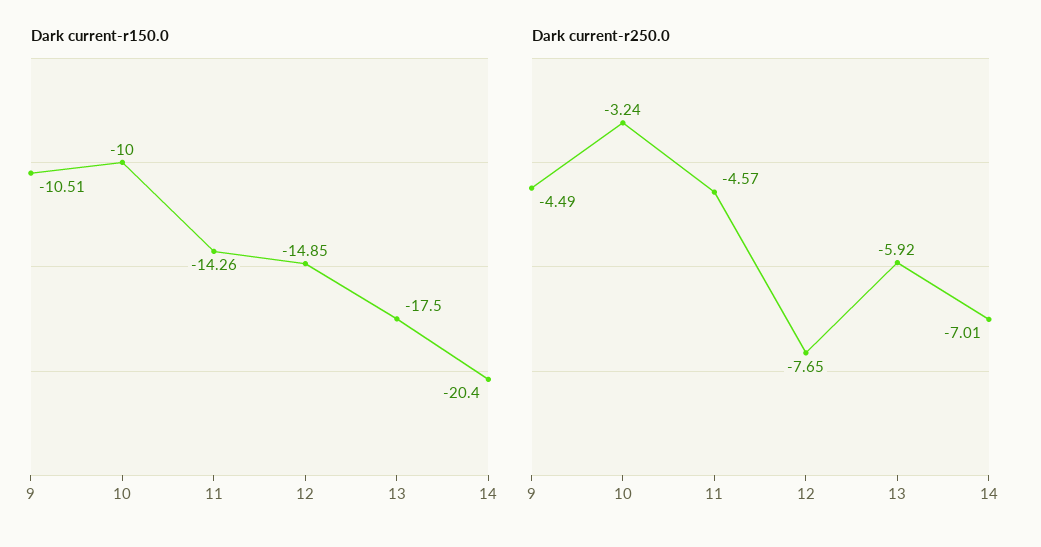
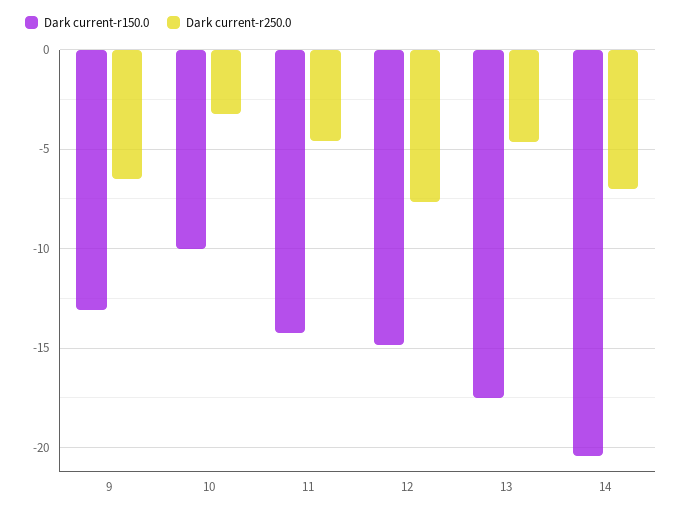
Dark current-r150.0, 9: -10.51 -> -13
Dark current-r250.0, 9: -4.49 -> -6.5
Dark current-r250.0, 13: -5.92 -> -4.5

